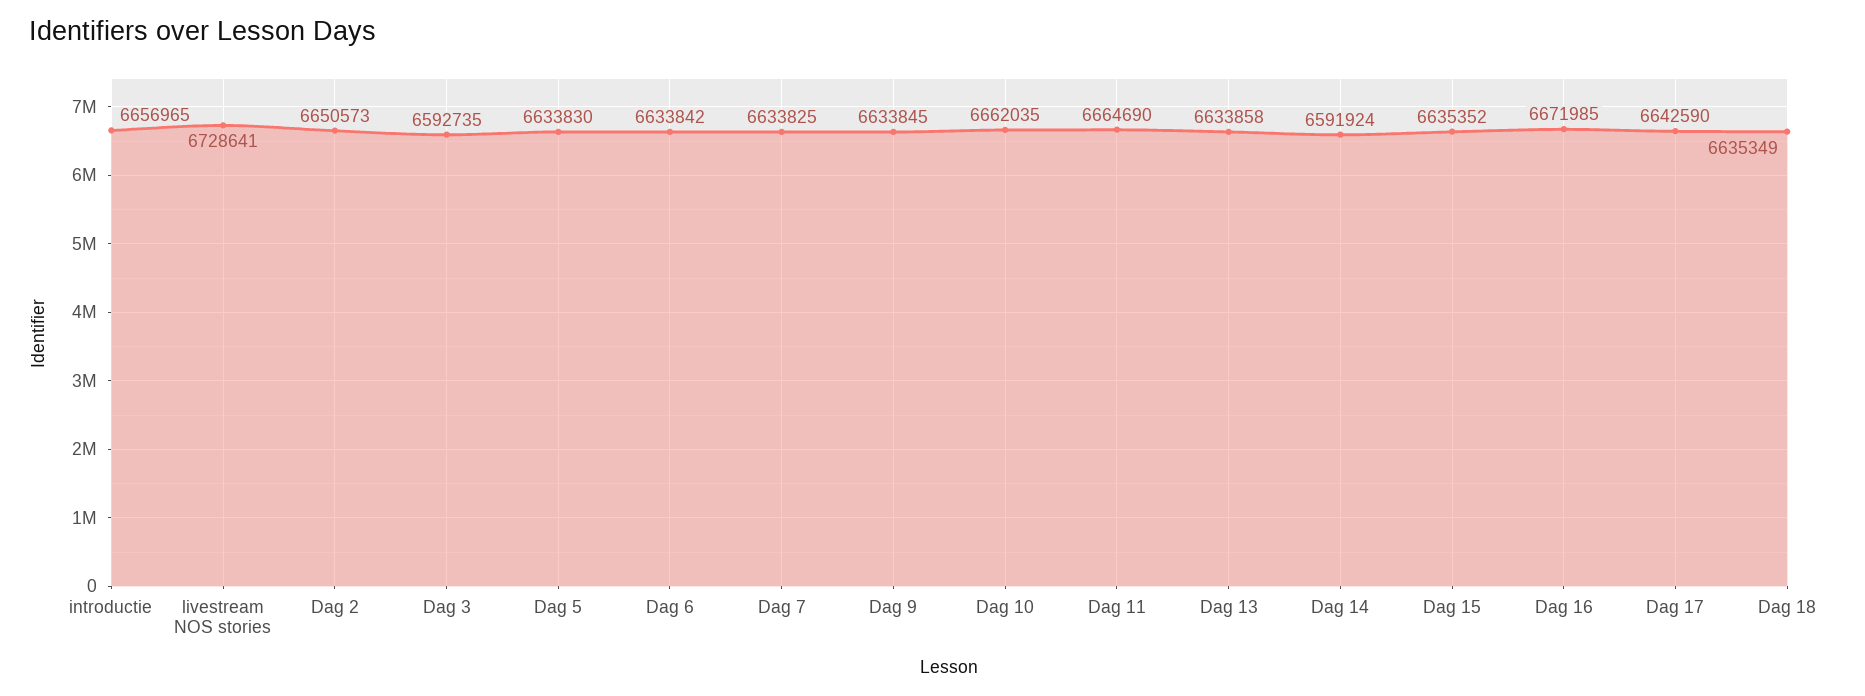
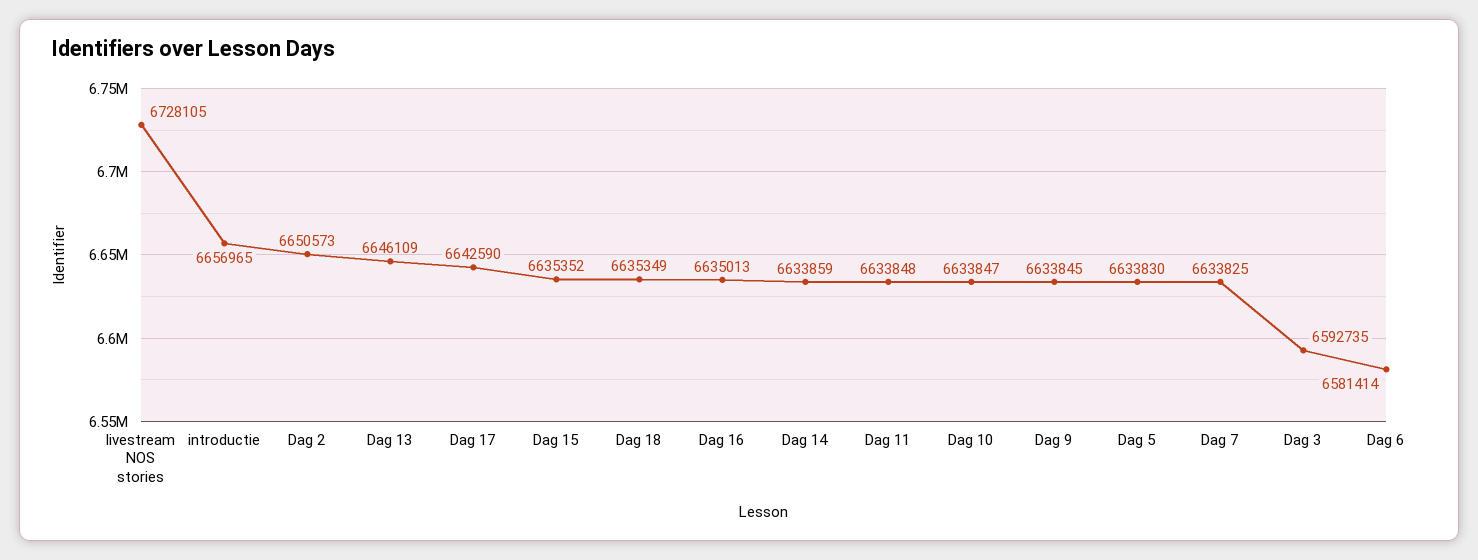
livestream NOS stories: 6728641 -> 6728105
Dag 6: 6633842 -> 6581414
Dag 10: 6662035 -> 6633847
Dag 11: 6664690 -> 6633848
Dag 13: 6633858 -> 6646109
Dag 14: 6591924 -> 6633859
Dag 16: 6671985 -> 6635013

